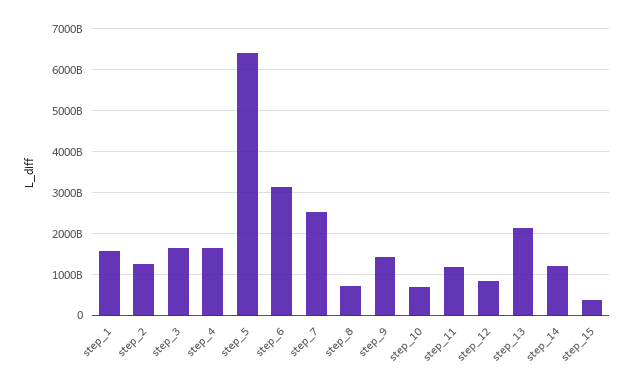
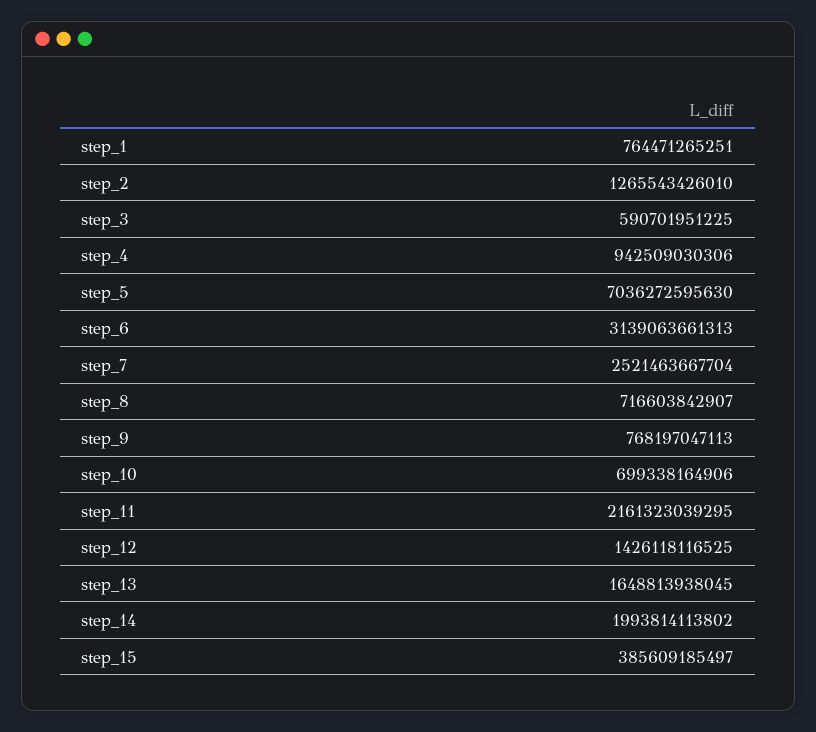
step_1: 1600000000000 -> 764471265251
step_3: 1600000000000 -> 590701951225
step_4: 1600000000000 -> 942509030306
step_5: 6400000000000 -> 7036272595630
step_9: 1400000000000 -> 768197047113
step_11: 1200000000000 -> 2161323039295
step_12: 800000000000 -> 1426118116525
step_13: 2200000000000 -> 1648813938045
step_14: 1200000000000 -> 1993814113802

